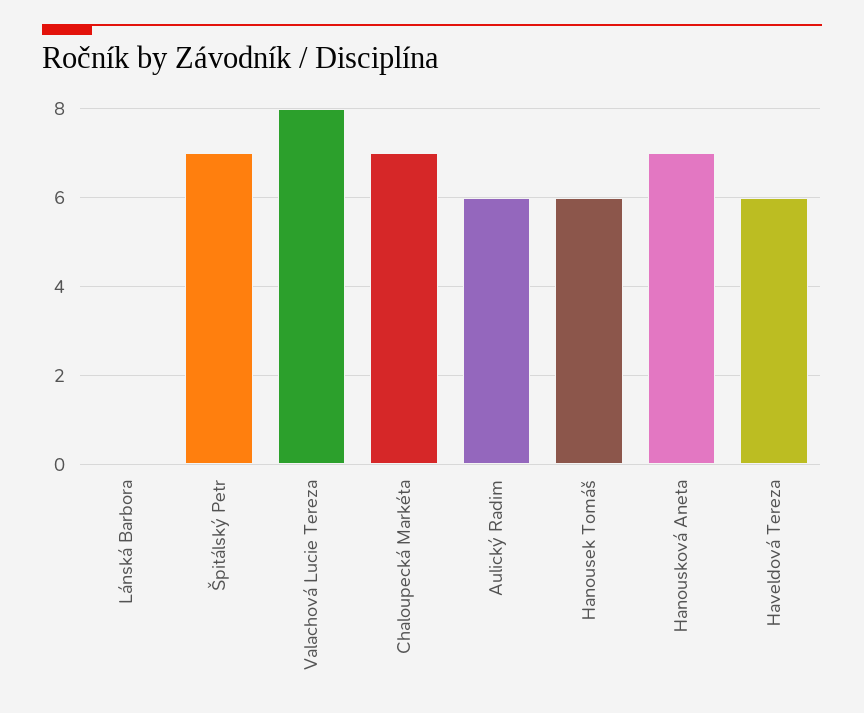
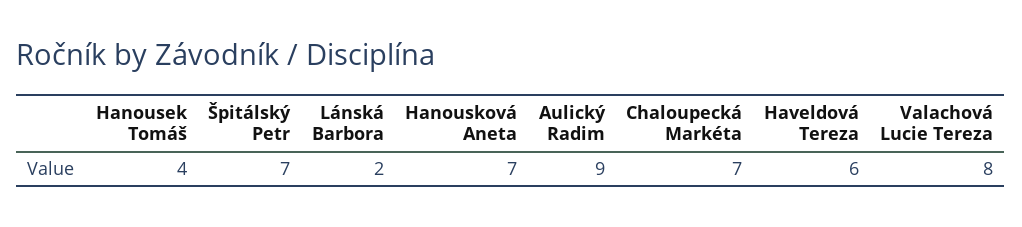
Lánská Barbora: 0 -> 2
Aulický Radim: 6 -> 9
Hanousek Tomáš: 6 -> 4

